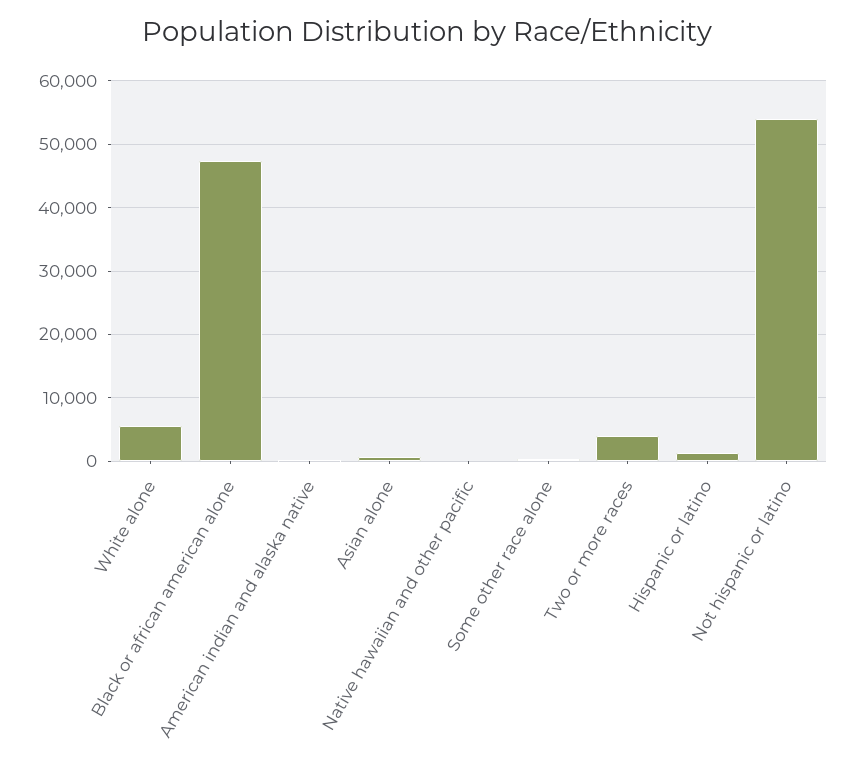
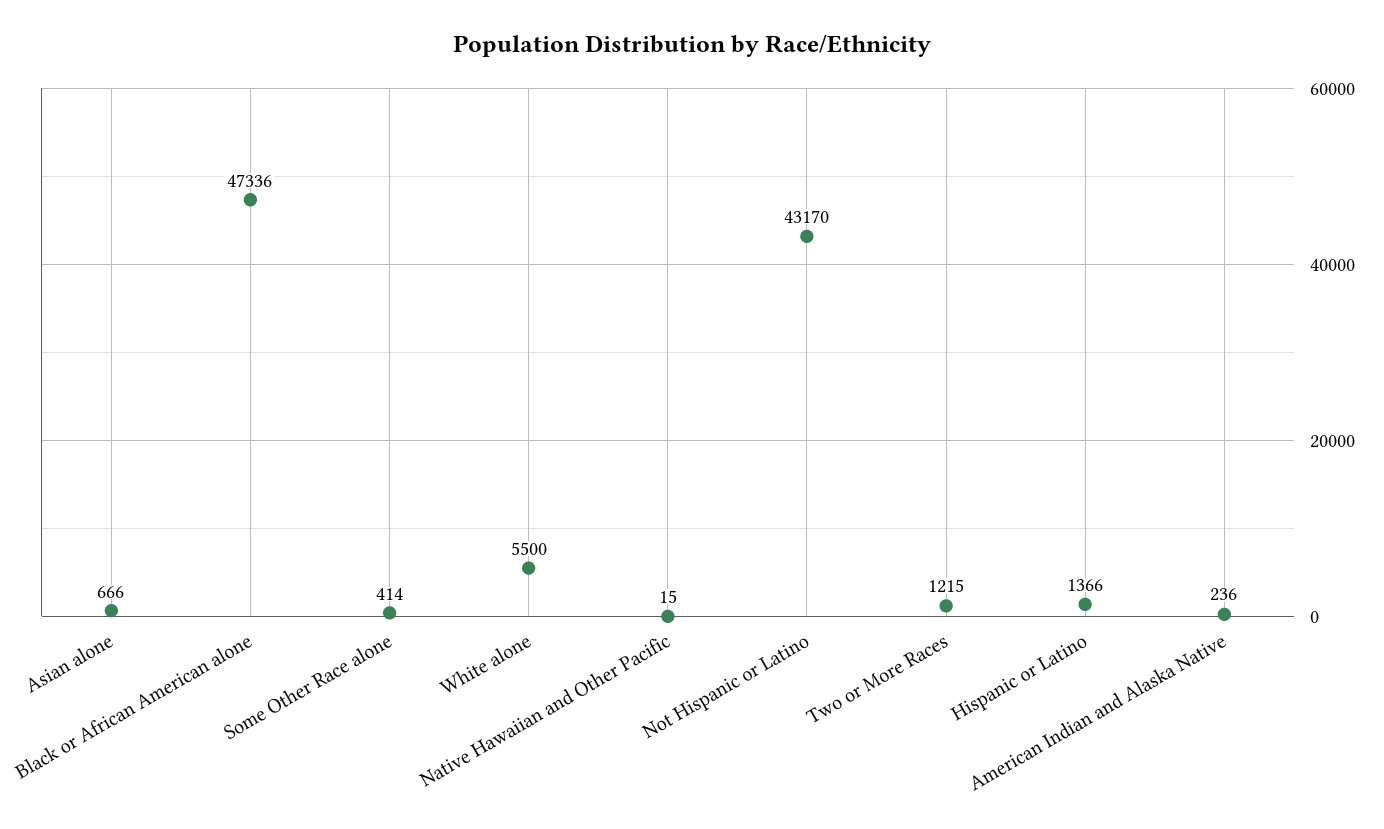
Two or more races: 4000 -> 1215
Not hispanic or latino: 54000 -> 43170

